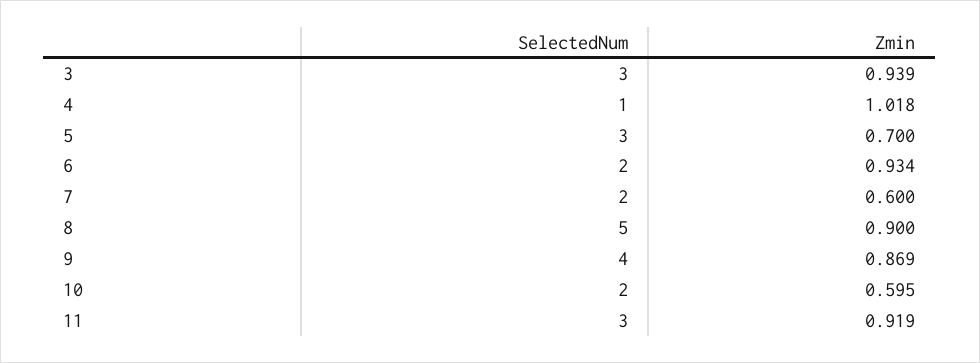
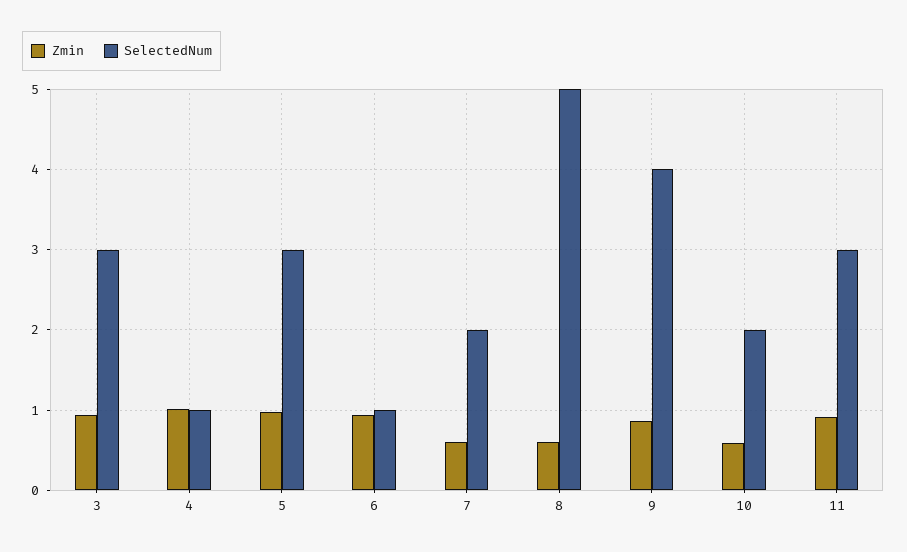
Zmin, 5: 0.7 -> 1
SelectedNum, 6: 2 -> 1
Zmin, 8: 0.9 -> 0.6

